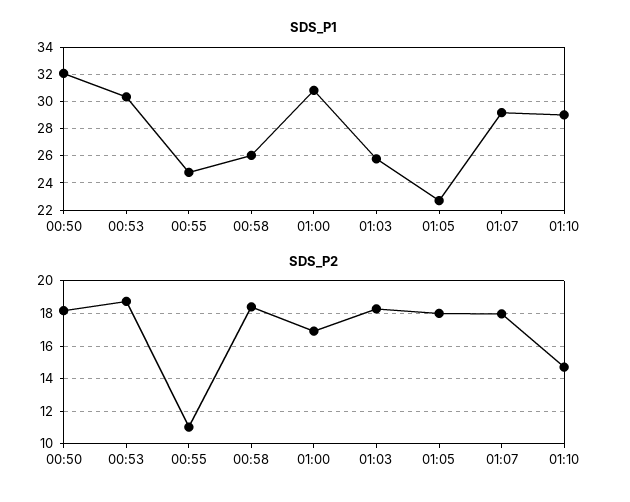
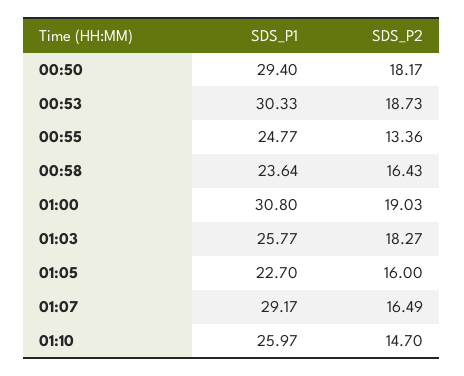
SDS_P1, 00:50: 32 -> 29.4
SDS_P1, 00:58: 26 -> 23.64
SDS_P1, 01:10: 29 -> 25.97
SDS_P2, 00:55: 11 -> 13.36
SDS_P2, 00:58: 18.5 -> 16.43
SDS_P2, 01:00: 17 -> 19.03
SDS_P2, 01:05: 18 -> 16
SDS_P2, 01:07: 18 -> 16.49

